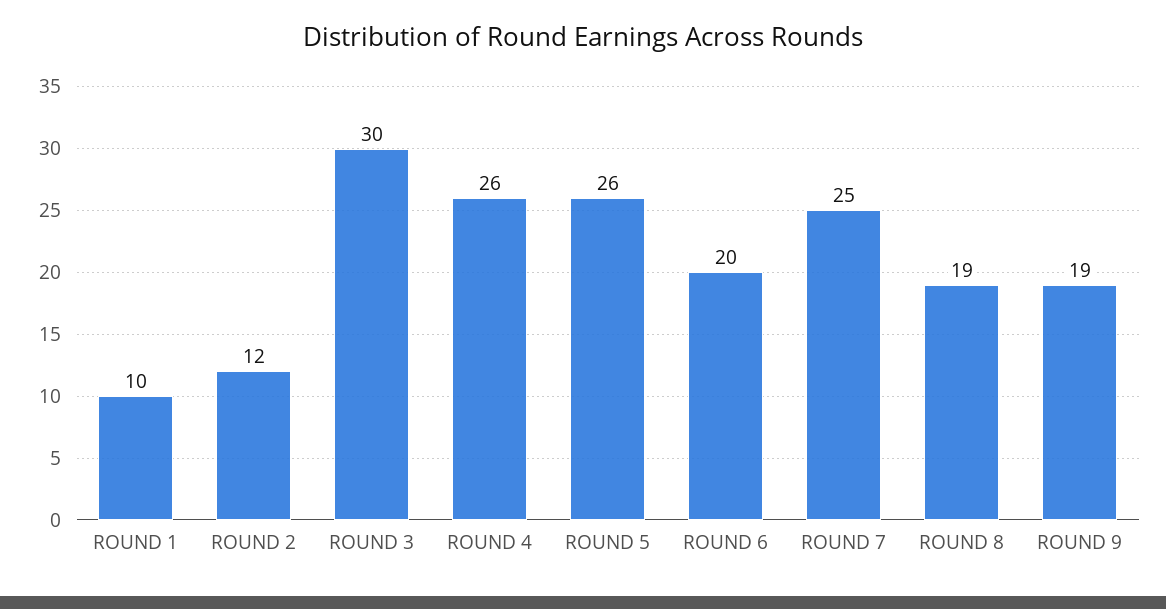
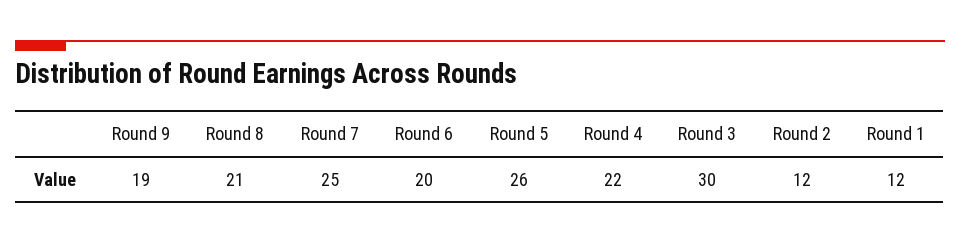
ROUND 1: 10 -> 12
ROUND 4: 26 -> 22
ROUND 8: 19 -> 21

